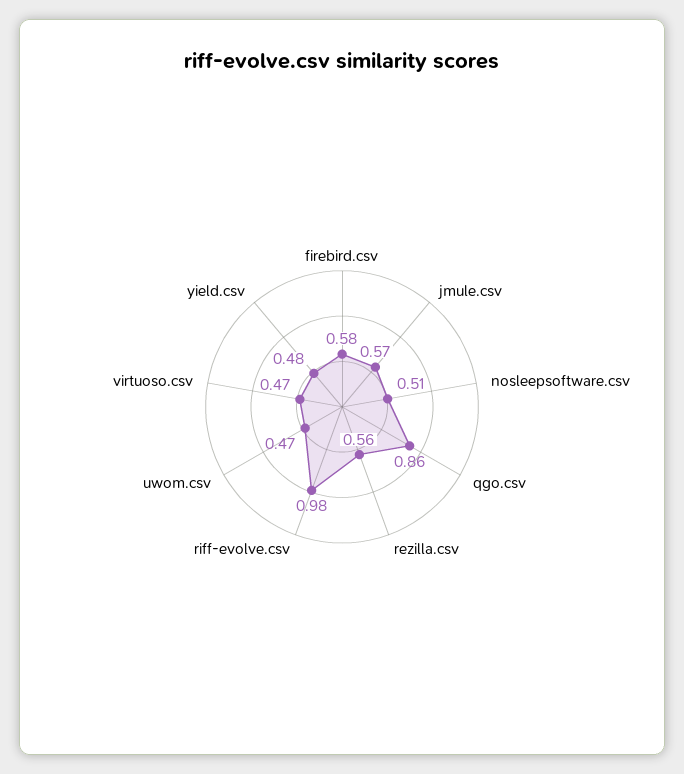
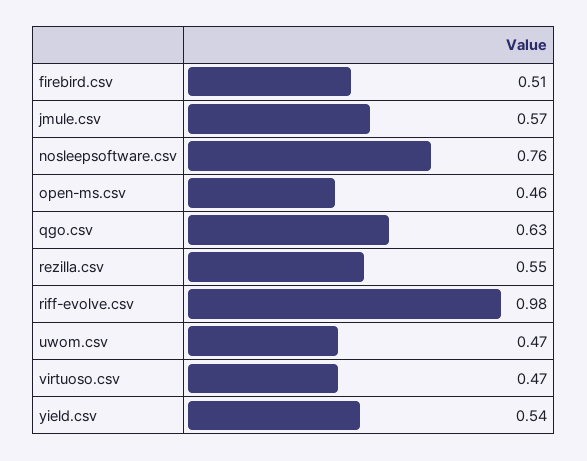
firebird.csv: 0.58 -> 0.51
nosleepsoftware.csv: 0.51 -> 0.76
qgo.csv: 0.86 -> 0.63
rezilla.csv: 0.56 -> 0.55
yield.csv: 0.48 -> 0.54
open-ms.csv: none -> 0.46

